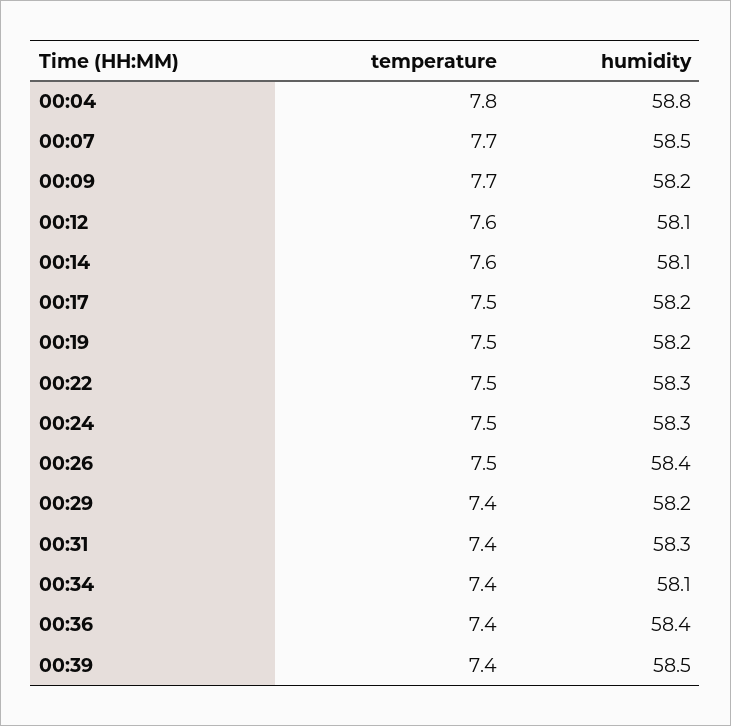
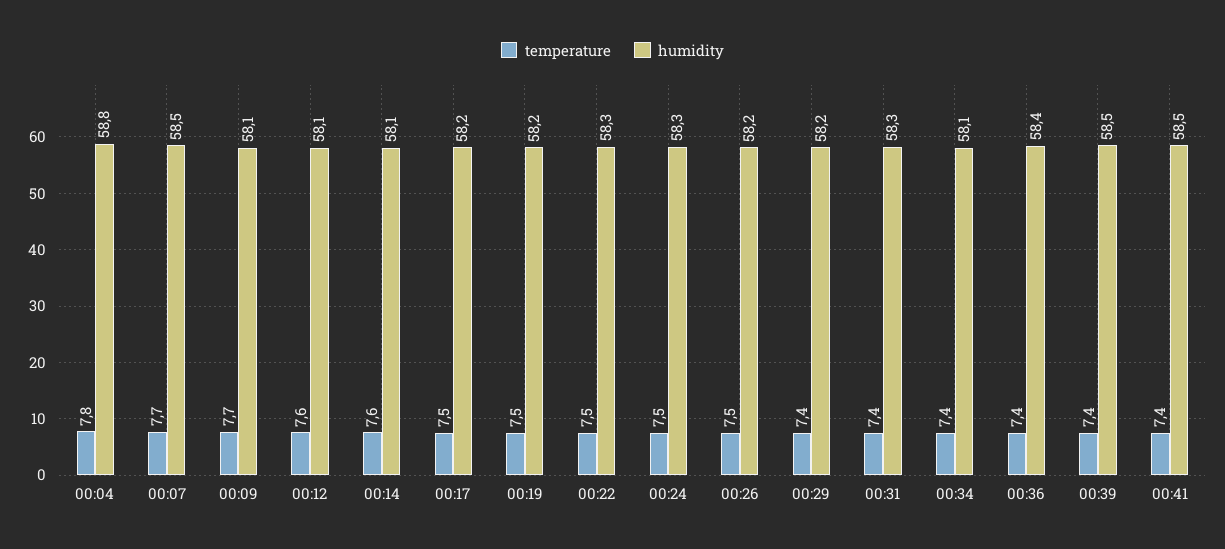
humidity, 00:09: 58.2 -> 58.1
humidity, 00:26: 58.4 -> 58.2
temperature, 00:41: none -> 7.4
humidity, 00:41: none -> 58.5

